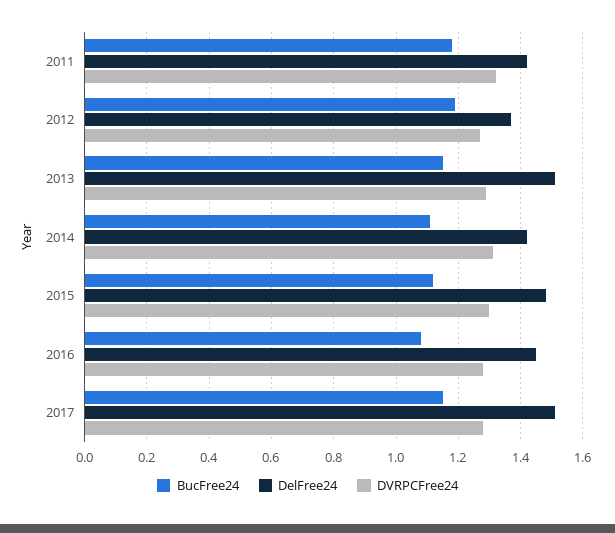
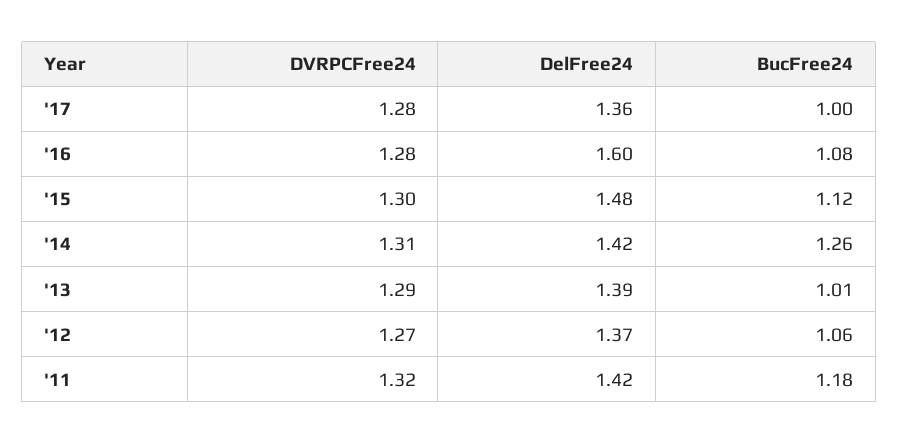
BucFree24, 2012: 1.2 -> 1.06
BucFree24, 2013: 1.15 -> 1.01
DelFree24, 2013: 1.5 -> 1.39
BucFree24, 2014: 1.1 -> 1.26
DelFree24, 2016: 1.45 -> 1.6
BucFree24, 2017: 1.15 -> 1
DelFree24, 2017: 1.5 -> 1.36

